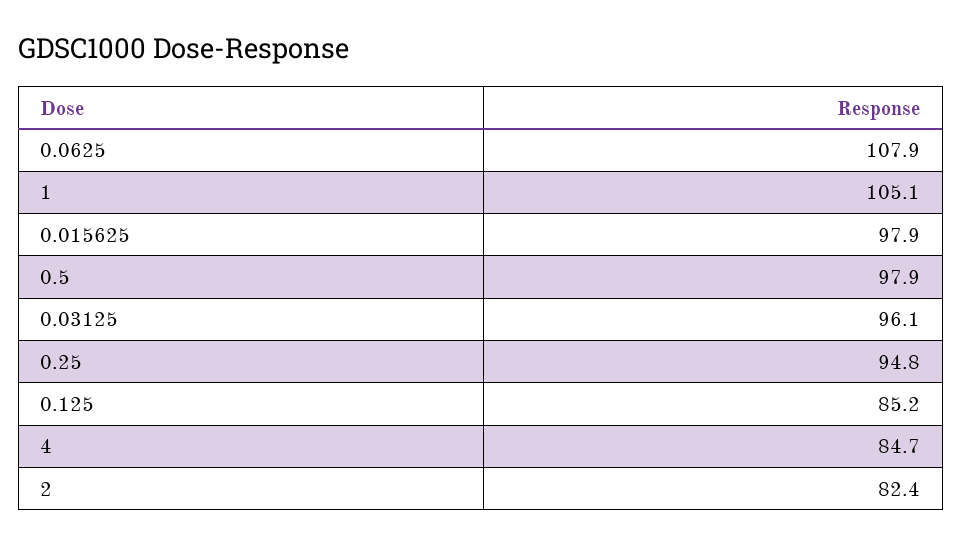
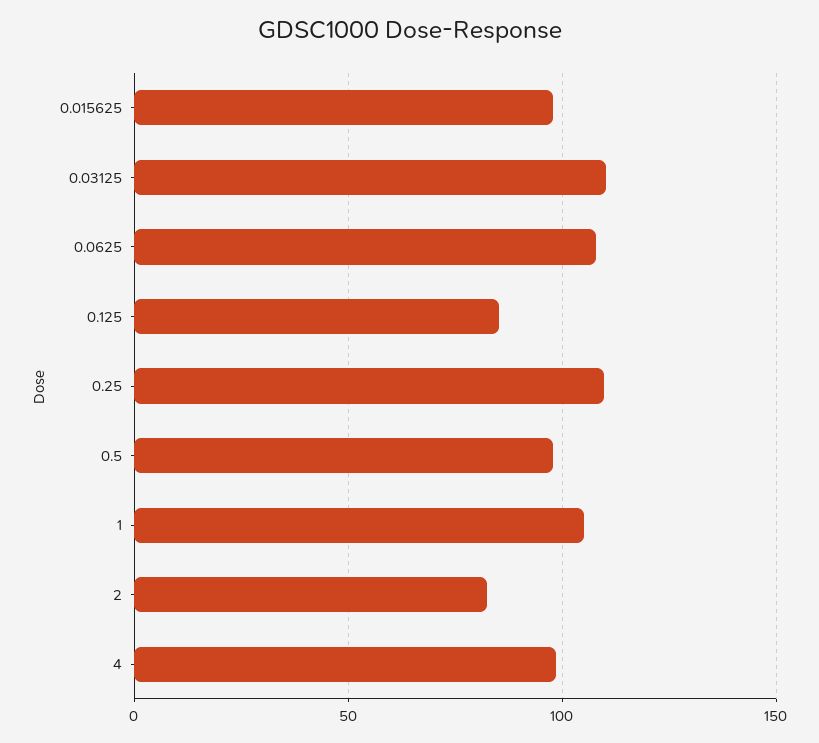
0.03125: 96.1 -> 110
0.25: 94.8 -> 110
4: 84.7 -> 100

